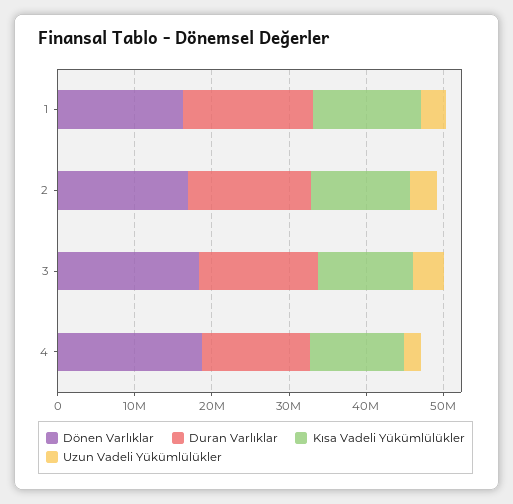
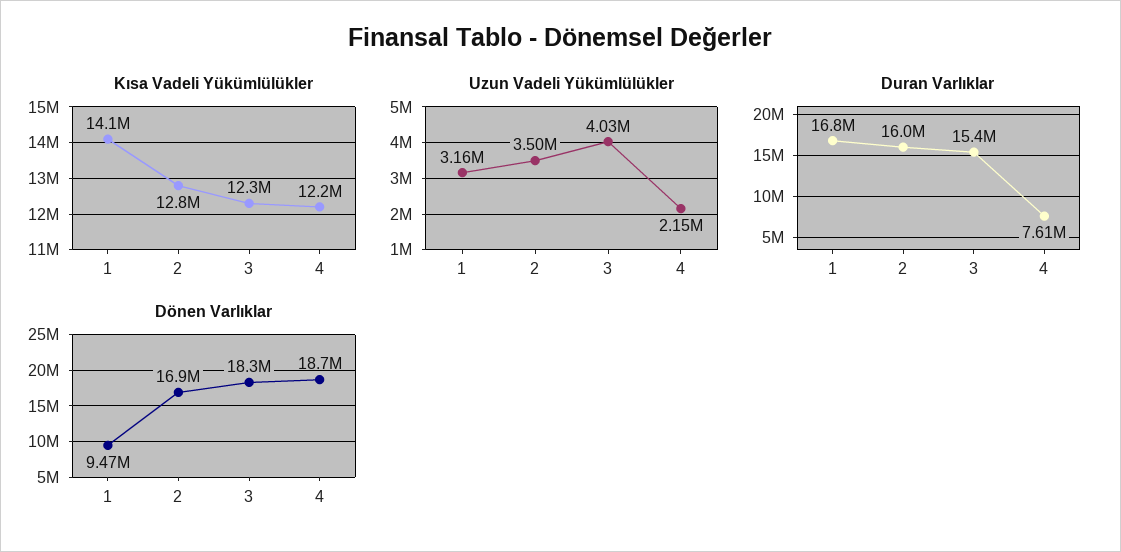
Dönen Varlıklar, 1: 16000000 -> 9470000
Duran Varlıklar, 4: 14000000 -> 7610000

